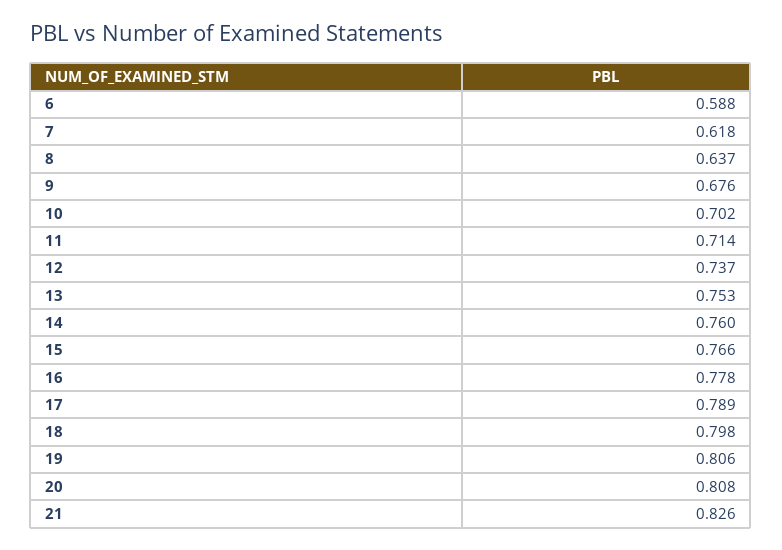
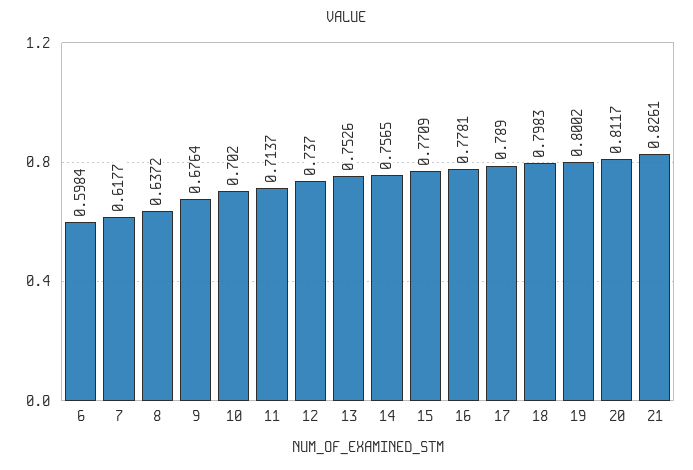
6: 0.588 -> 0.5984
14: 0.76 -> 0.7565
15: 0.766 -> 0.7709
19: 0.806 -> 0.8002
20: 0.808 -> 0.8117

